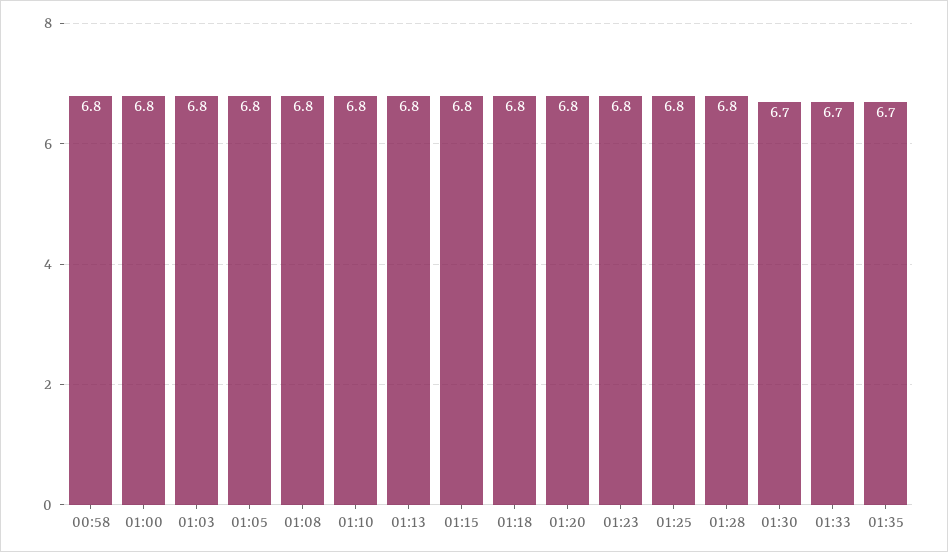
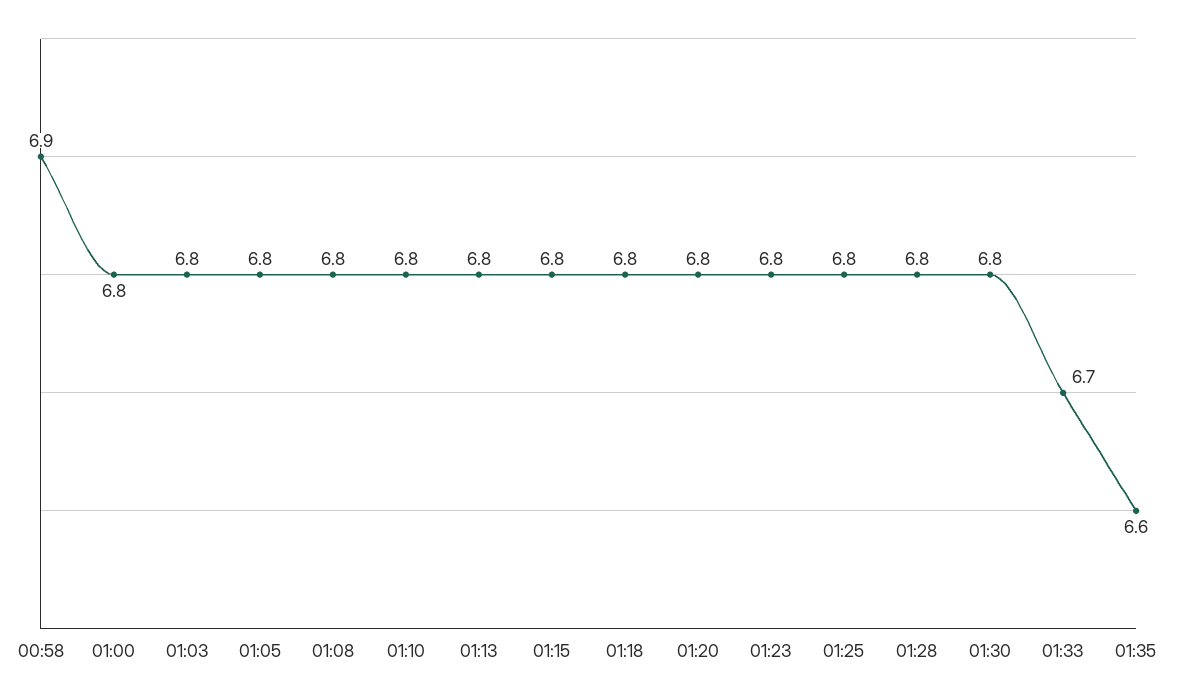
00:58: 6.8 -> 6.9
01:30: 6.7 -> 6.8
01:35: 6.7 -> 6.6

